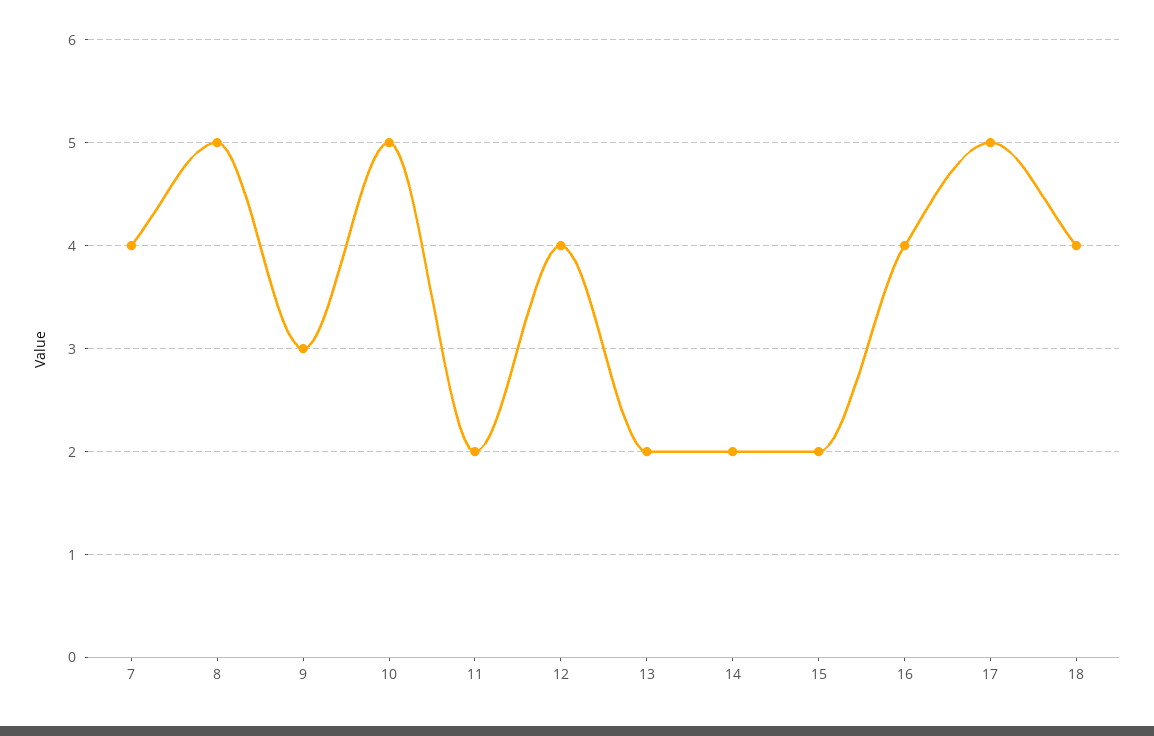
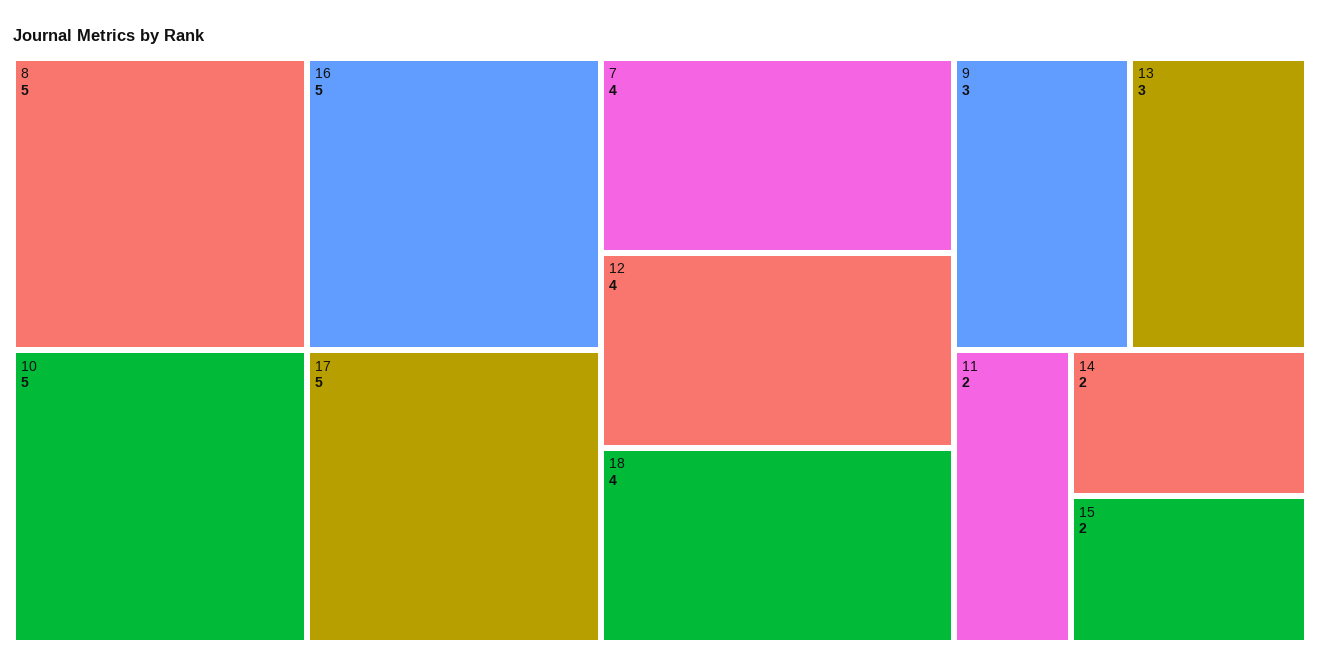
13: 2 -> 3
16: 4 -> 5

